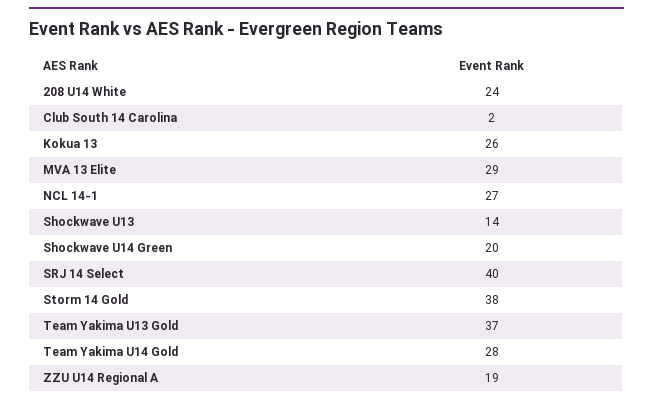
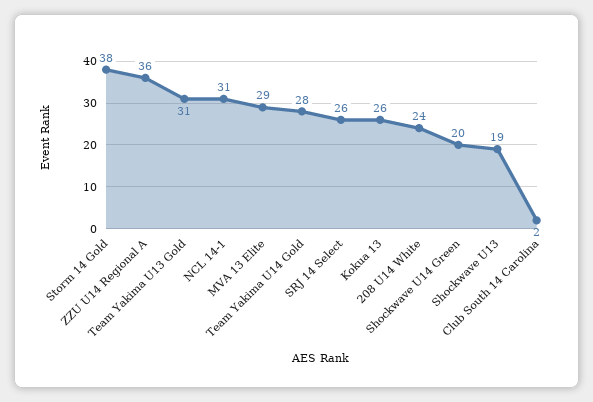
NCL 14-1: 27 -> 31
Shockwave U13: 14 -> 19
SRJ 14 Select: 40 -> 26
Team Yakima U13 Gold: 37 -> 31
ZZU U14 Regional A: 19 -> 36

